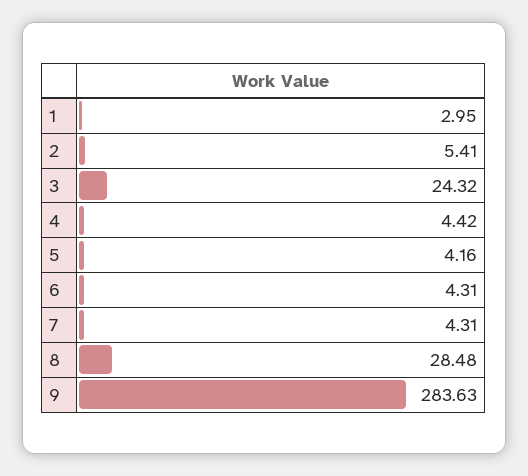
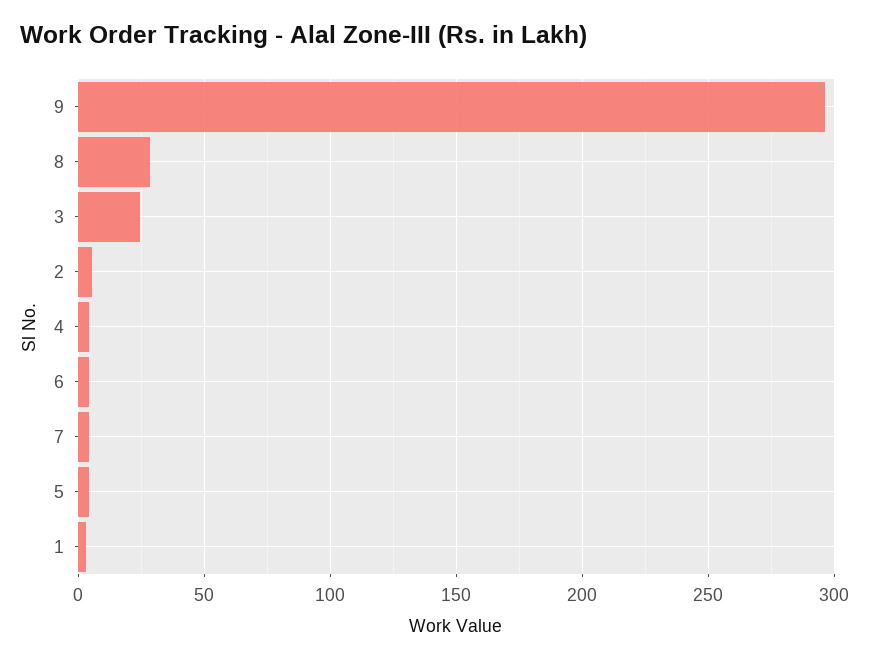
9: 283.63 -> 295

